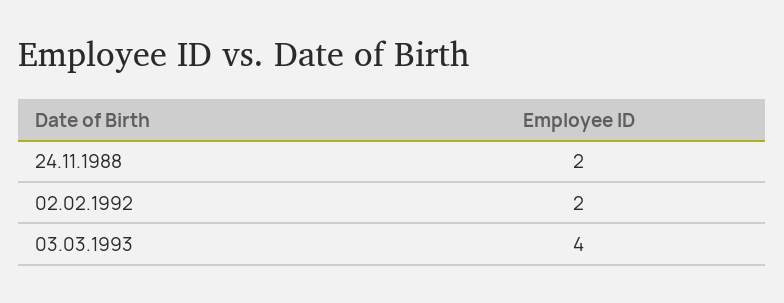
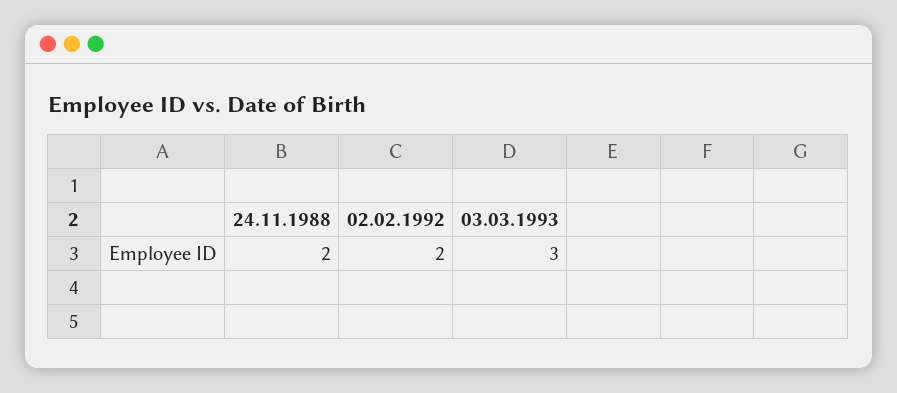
03.03.1993: 4 -> 3

